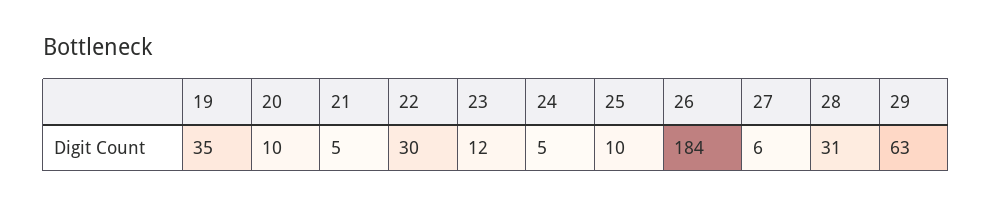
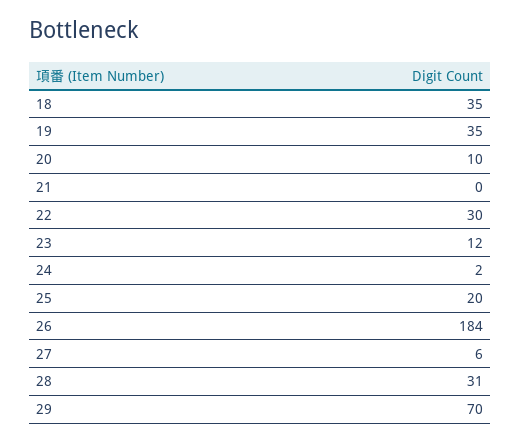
21: 5 -> 0
24: 5 -> 2
25: 10 -> 20
29: 63 -> 70
18: none -> 35

